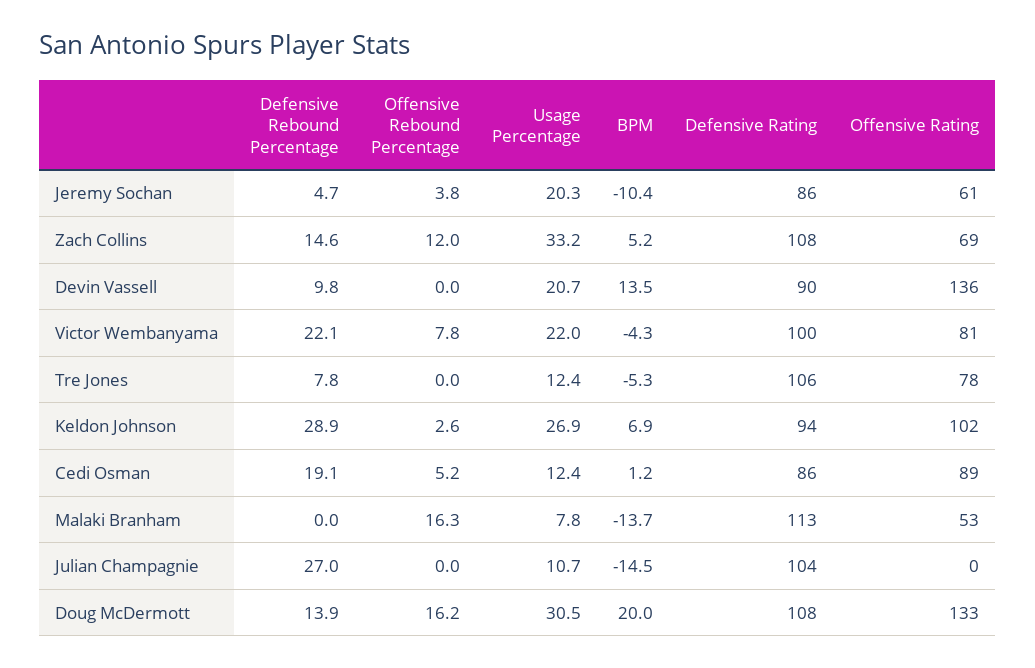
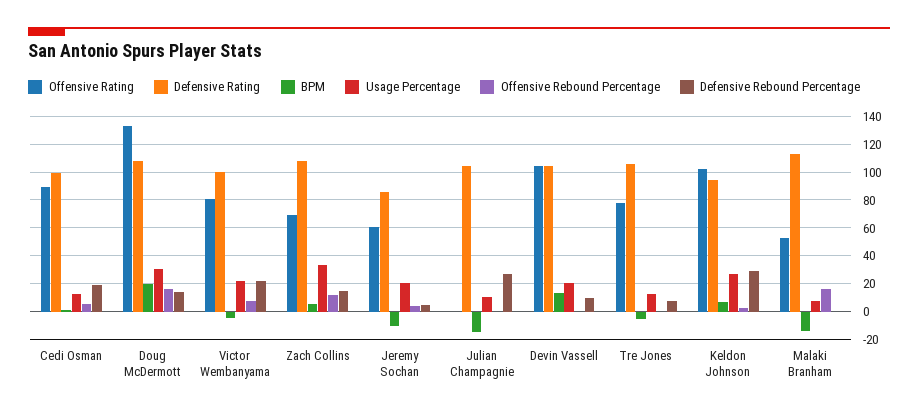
Defensive Rating, Devin Vassell: 90 -> 105
Offensive Rating, Devin Vassell: 136 -> 105
Defensive Rating, Cedi Osman: 86 -> 100

